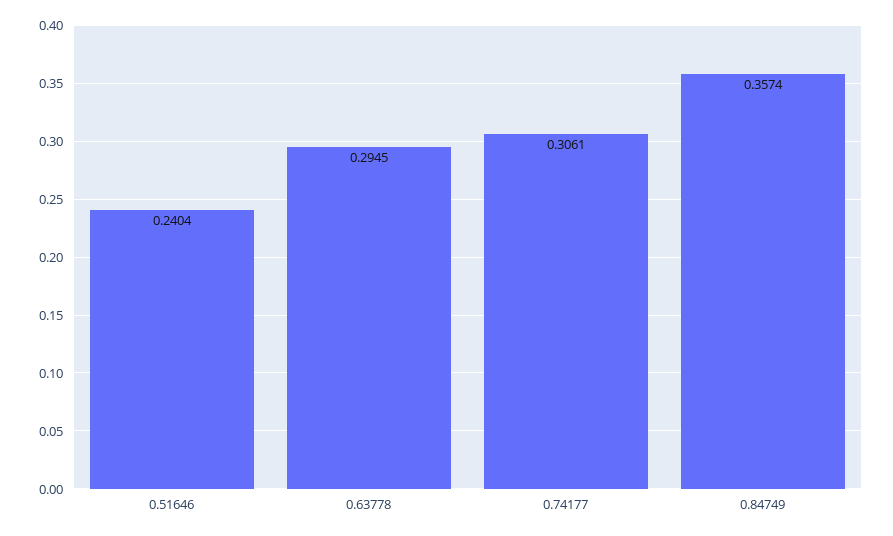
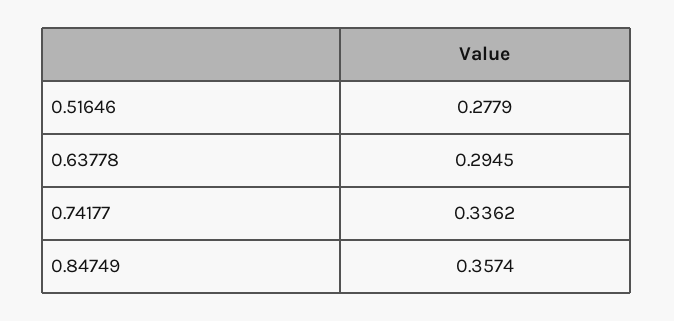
0.51646: 0.2404 -> 0.2779
0.74177: 0.3061 -> 0.3362

